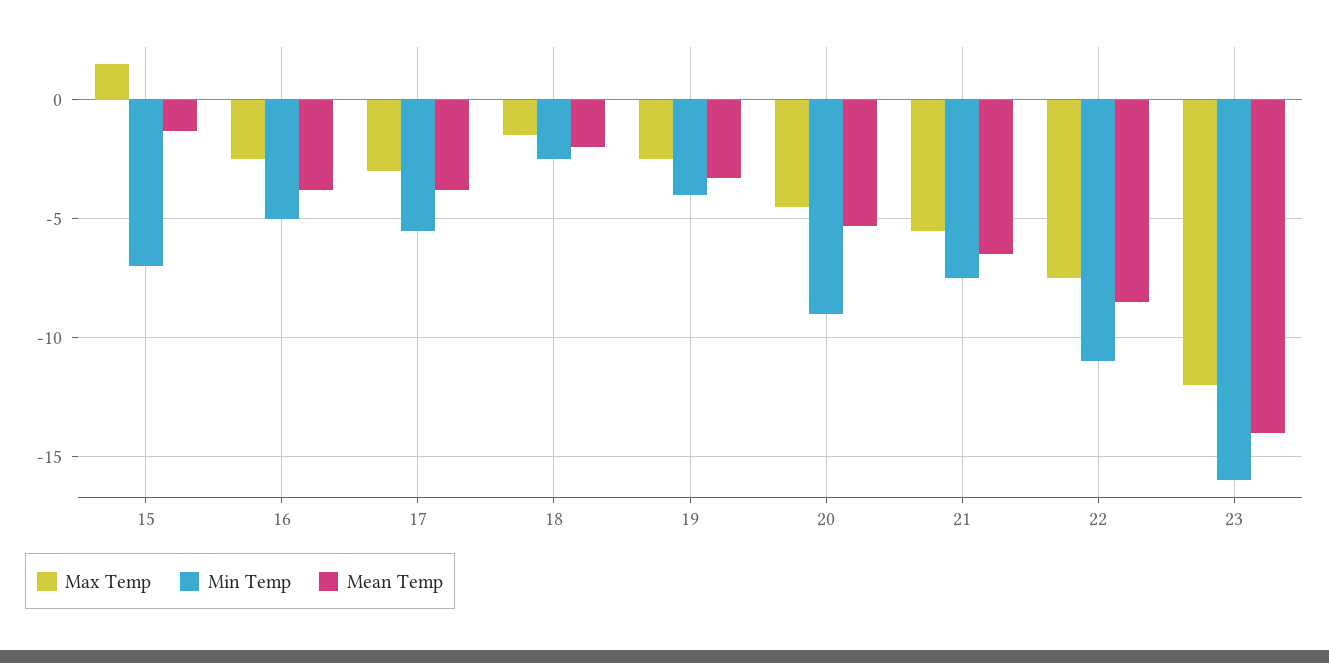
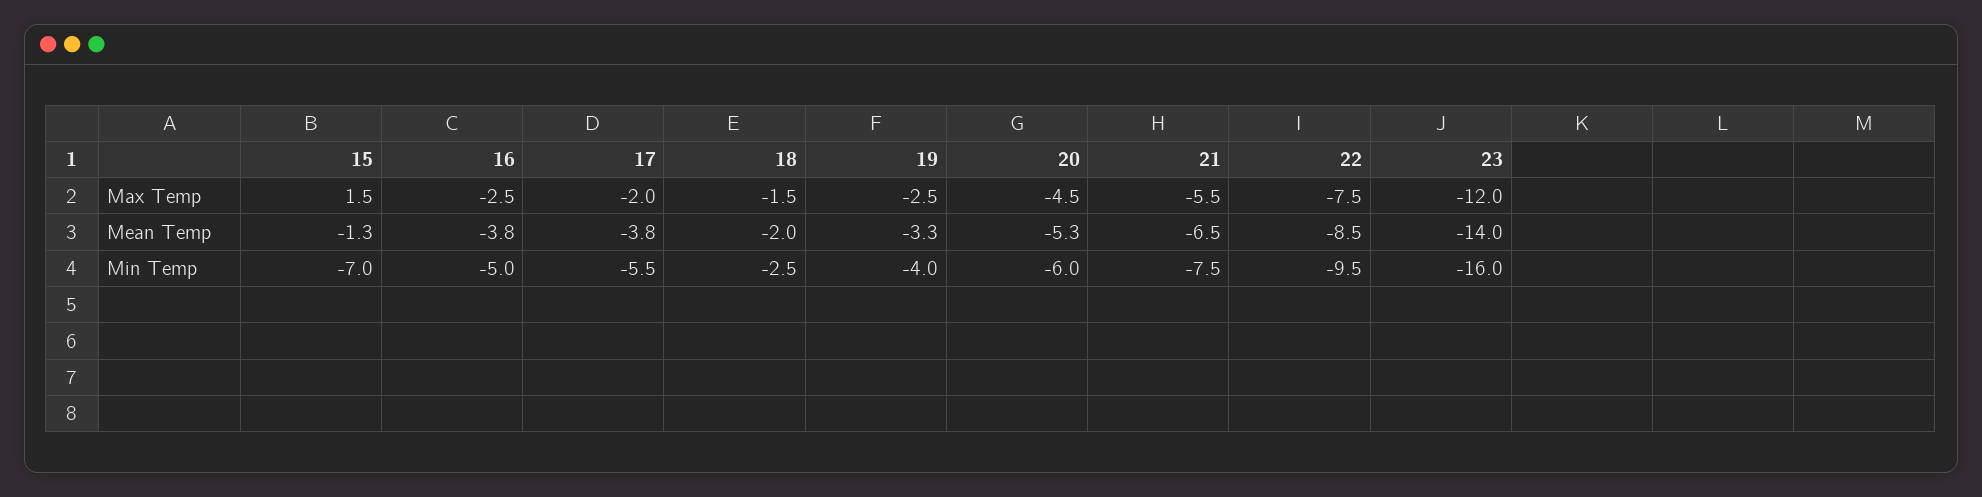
Max Temp, 17: -3 -> -2
Min Temp, 20: -9 -> -6
Min Temp, 22: -11 -> -9.5

